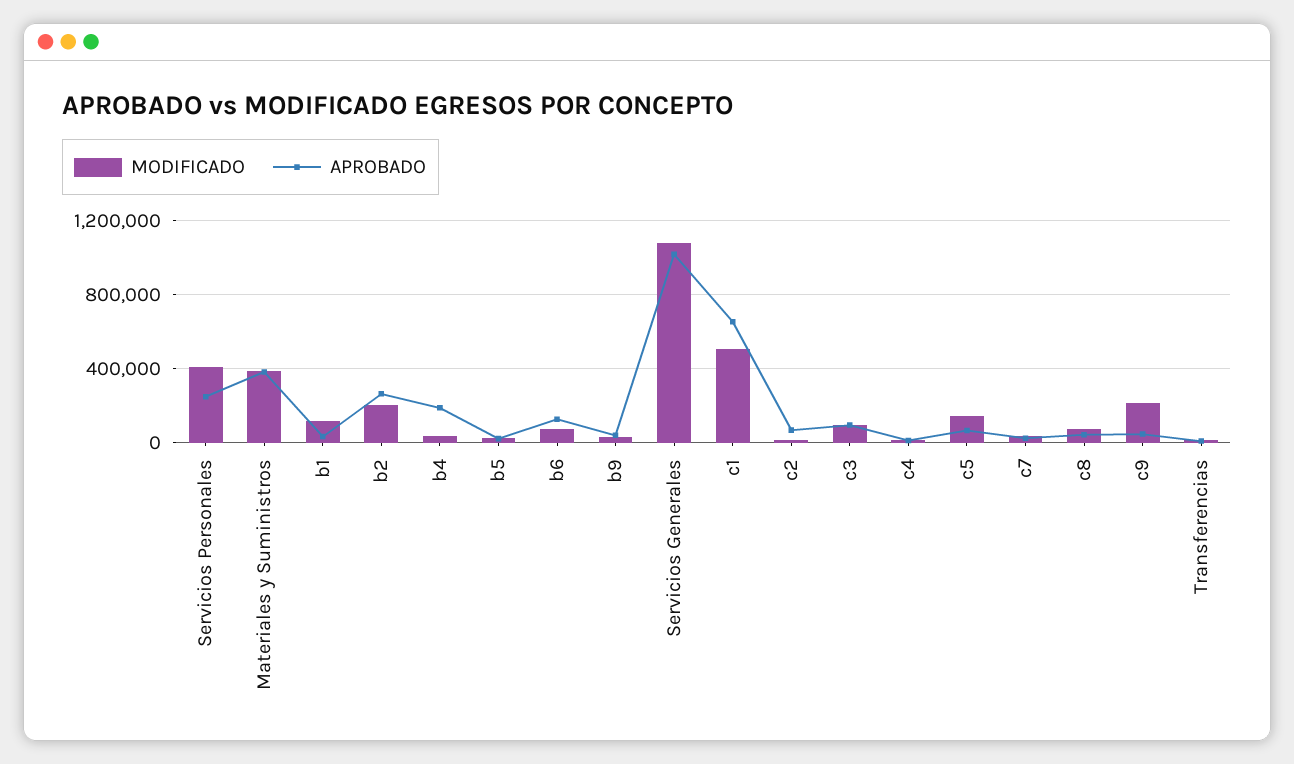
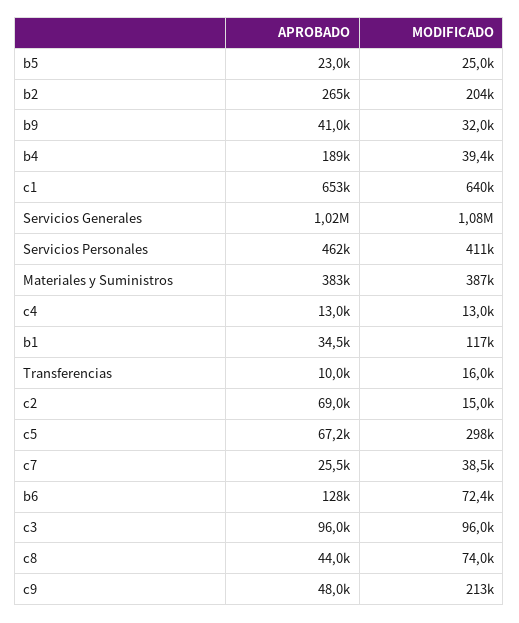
APROBADO, Servicios Personales: 250000 -> 462000
MODIFICADO, c1: 500000 -> 640000
MODIFICADO, c5: 150000 -> 298000

